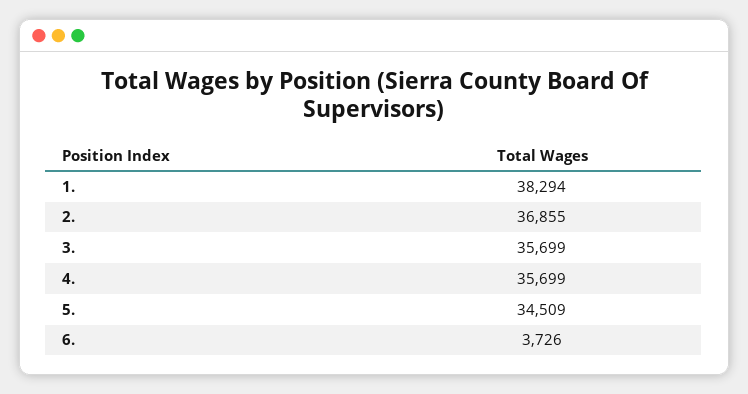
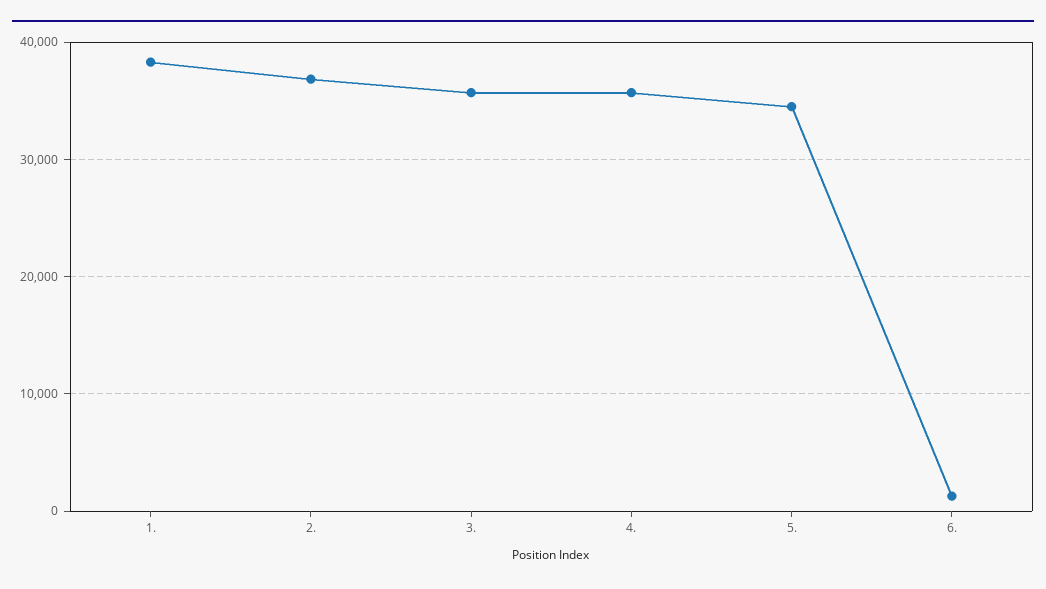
6.: 3726 -> 1000

